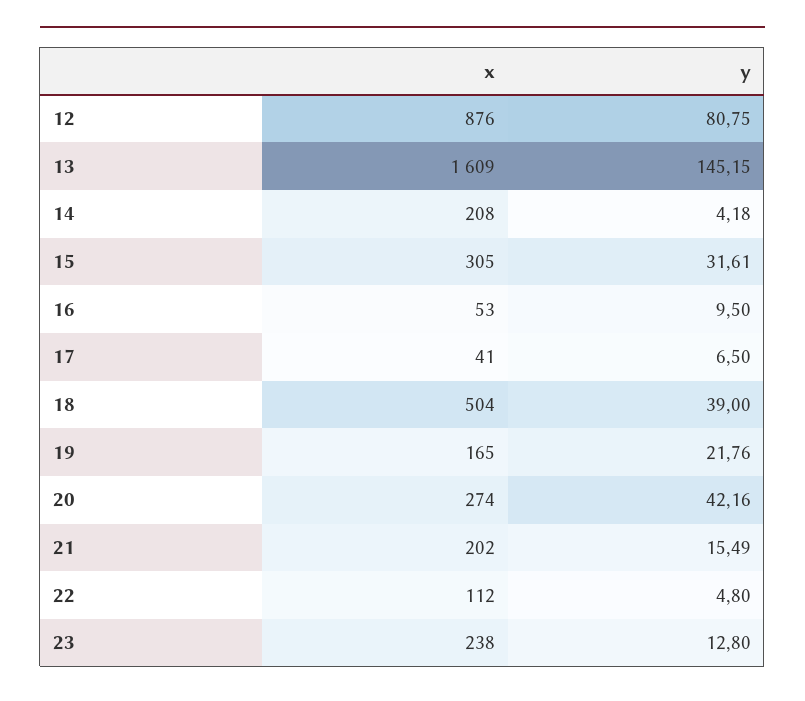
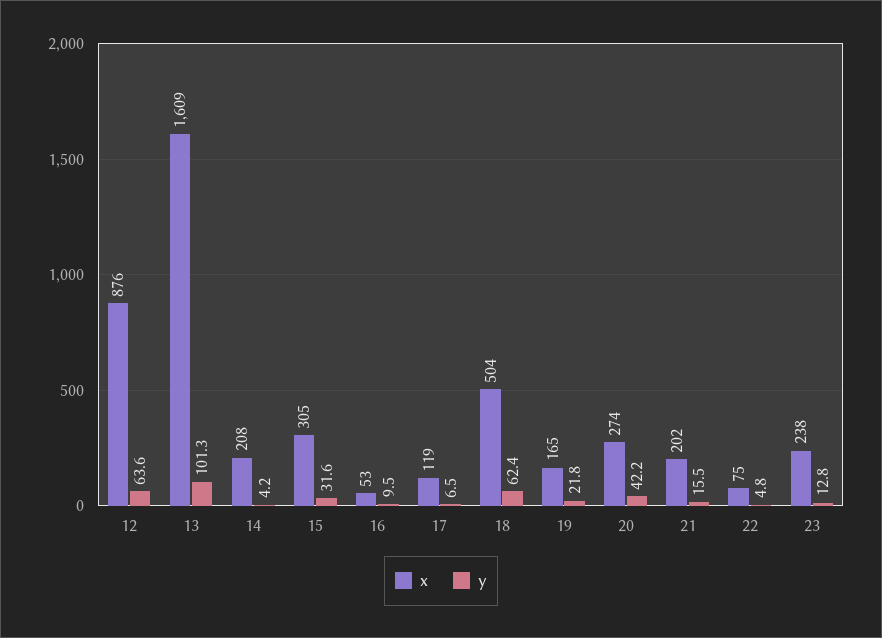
y, 12: 80.75 -> 63.6
y, 13: 145.15 -> 101.3
x, 17: 41 -> 119
y, 18: 39 -> 62.4
x, 22: 112 -> 75

